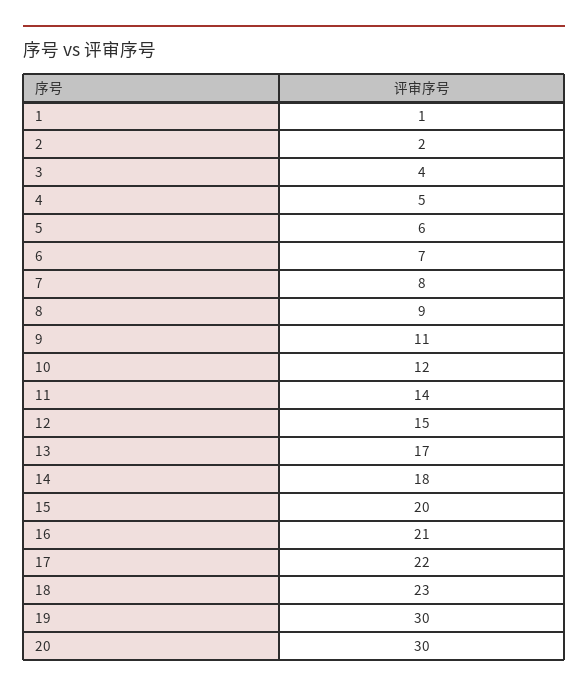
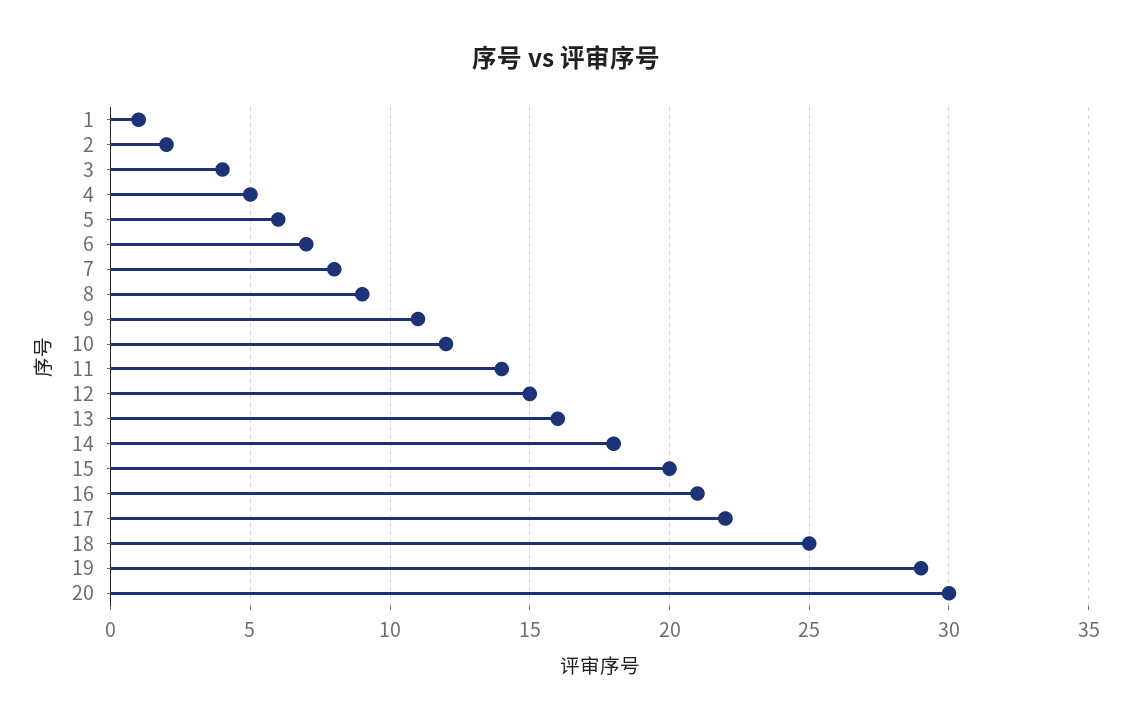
13: 17 -> 16
18: 23 -> 25
19: 30 -> 29

